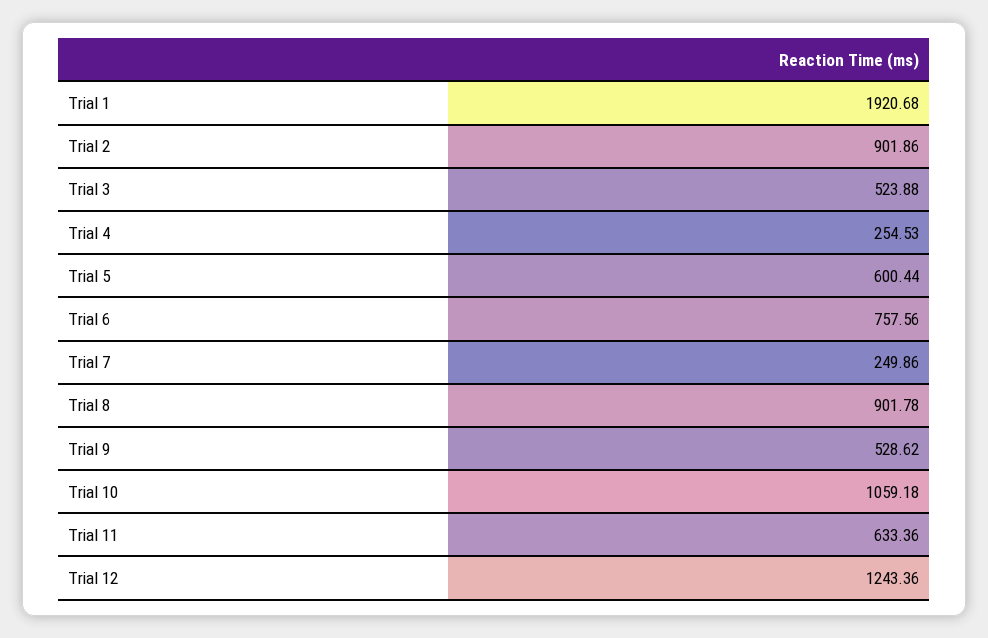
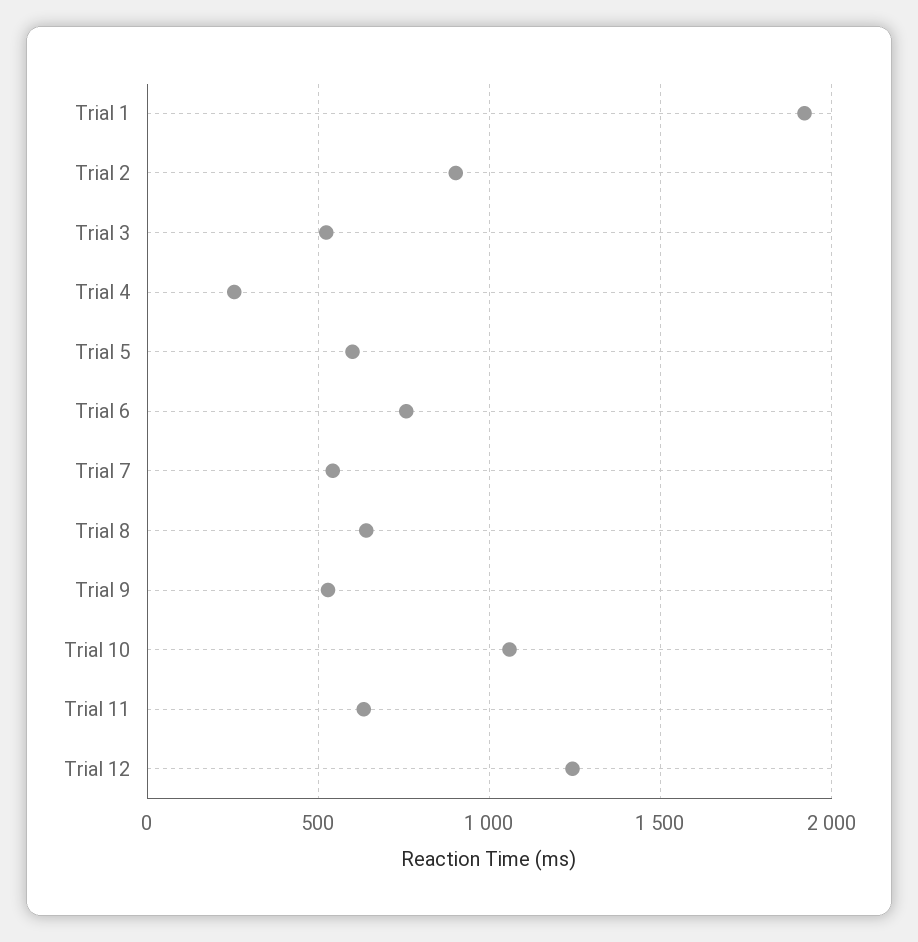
Trial 7: 249.86 -> 550
Trial 8: 901.78 -> 650

